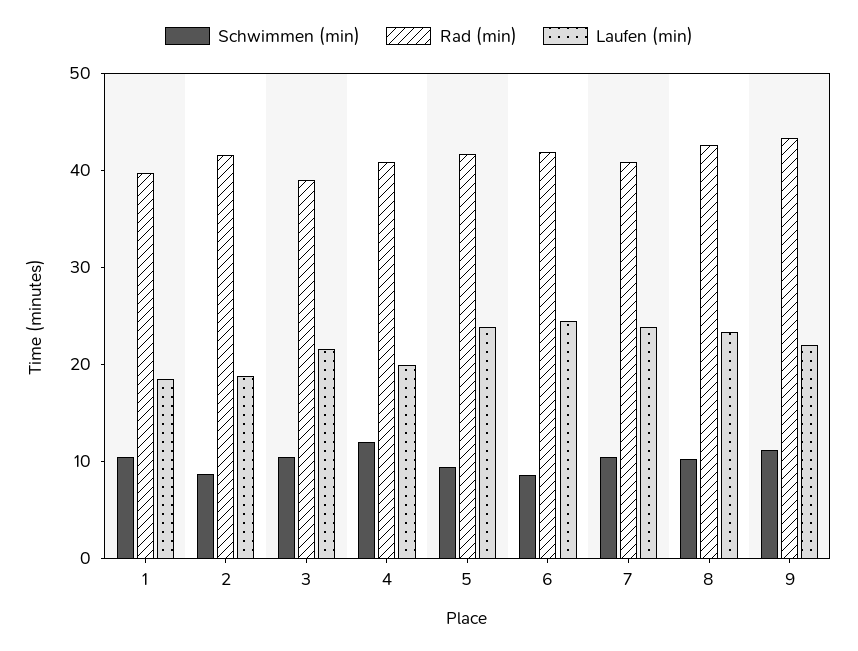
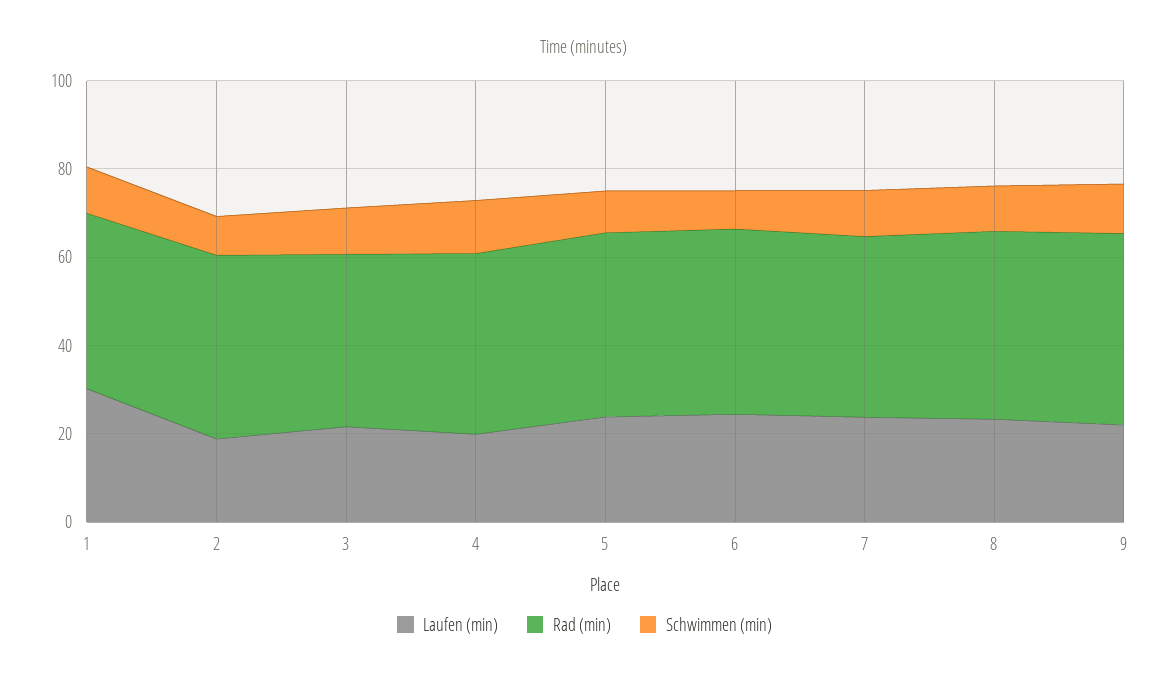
Laufen (min), 1: 18 -> 30

